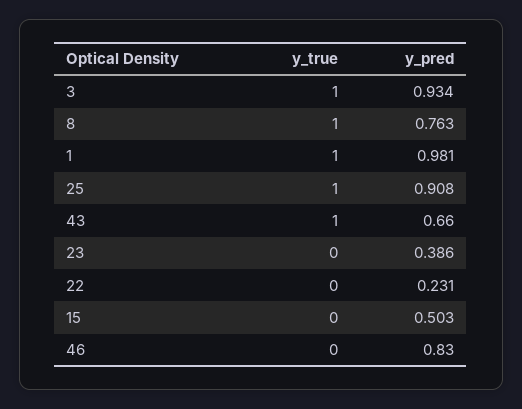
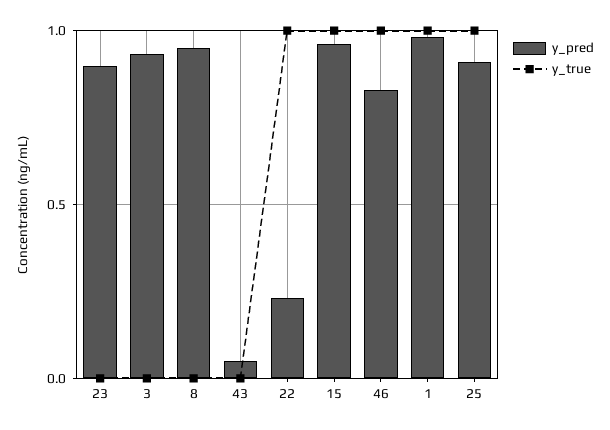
y_true, 3: 1 -> 0
y_true, 8: 1 -> 0
y_pred, 8: 0.763 -> 0.95
y_true, 43: 1 -> 0
y_pred, 43: 0.66 -> 0.05
y_pred, 23: 0.386 -> 0.9
y_true, 22: 0 -> 1
y_true, 15: 0 -> 1
y_pred, 15: 0.503 -> 0.95
y_true, 46: 0 -> 1

